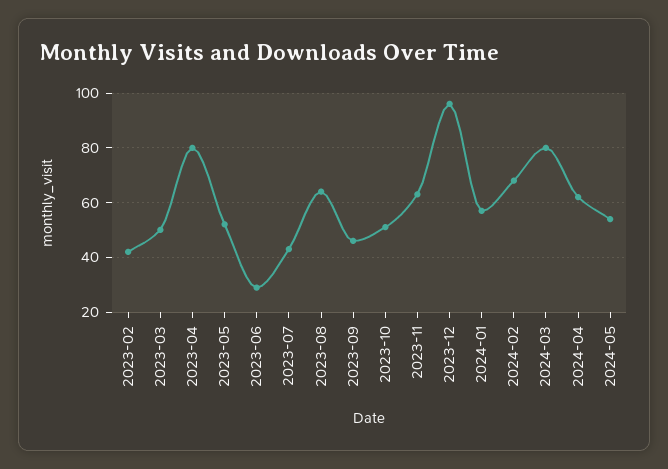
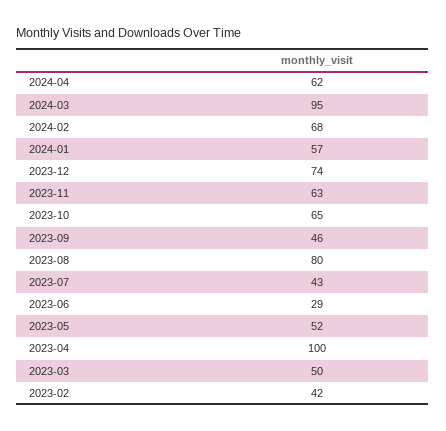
2023-04: 80 -> 100
2023-08: 65 -> 80
2023-10: 50 -> 65
2023-12: 95 -> 74
2024-03: 80 -> 95
2024-05: 55 -> none

